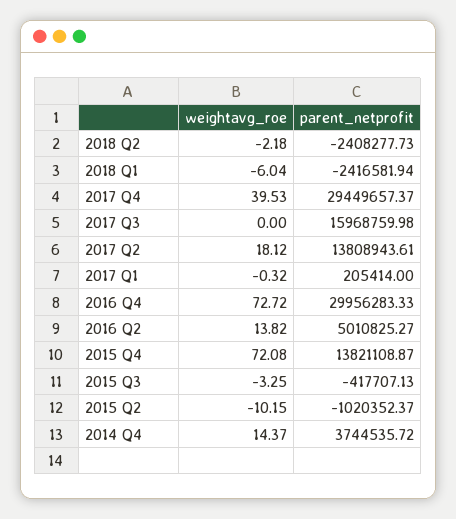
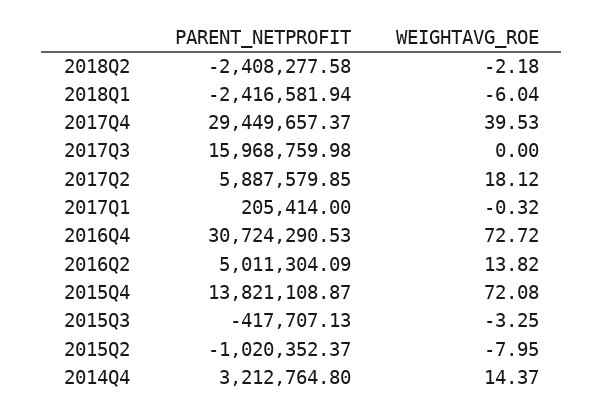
parent_netprofit, 2018 Q2: -2408277.73 -> -2408277.58
parent_netprofit, 2017 Q2: 13808943.61 -> 5887579.85
parent_netprofit, 2016 Q4: 29956283.33 -> 30724290.53
parent_netprofit, 2016 Q2: 5010825.27 -> 5011304.09
weightavg_roe, 2015 Q2: -10.15 -> -7.95
parent_netprofit, 2014 Q4: 3744535.72 -> 3212764.8

